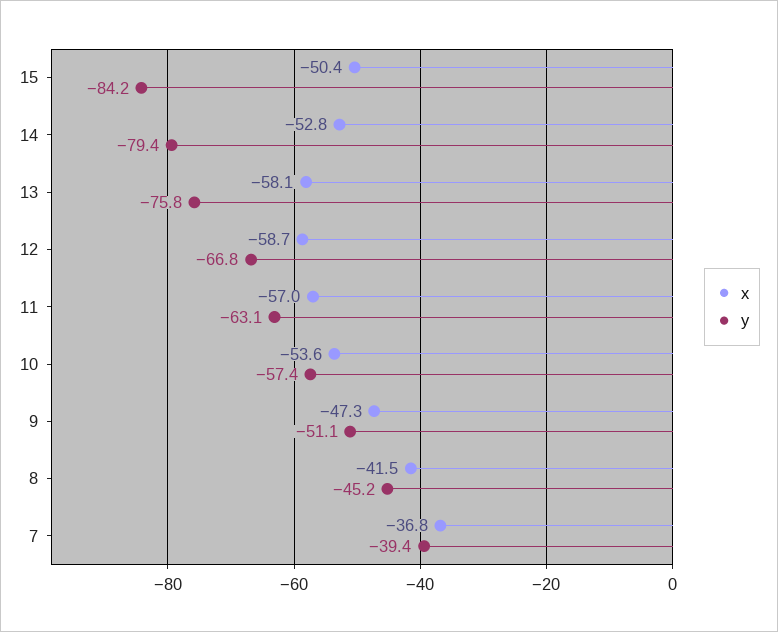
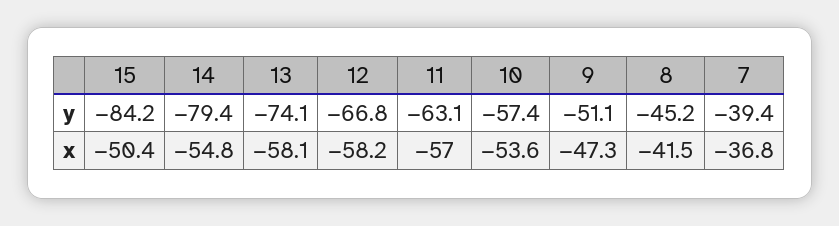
x, 14: -52.8 -> -54.8
y, 13: -75.8 -> -74.1
x, 12: -58.7 -> -58.2

